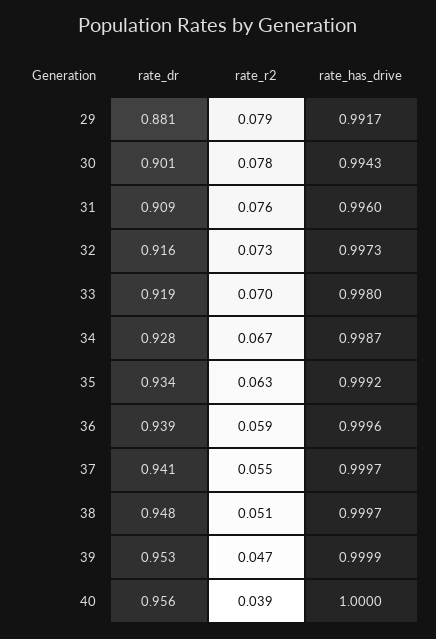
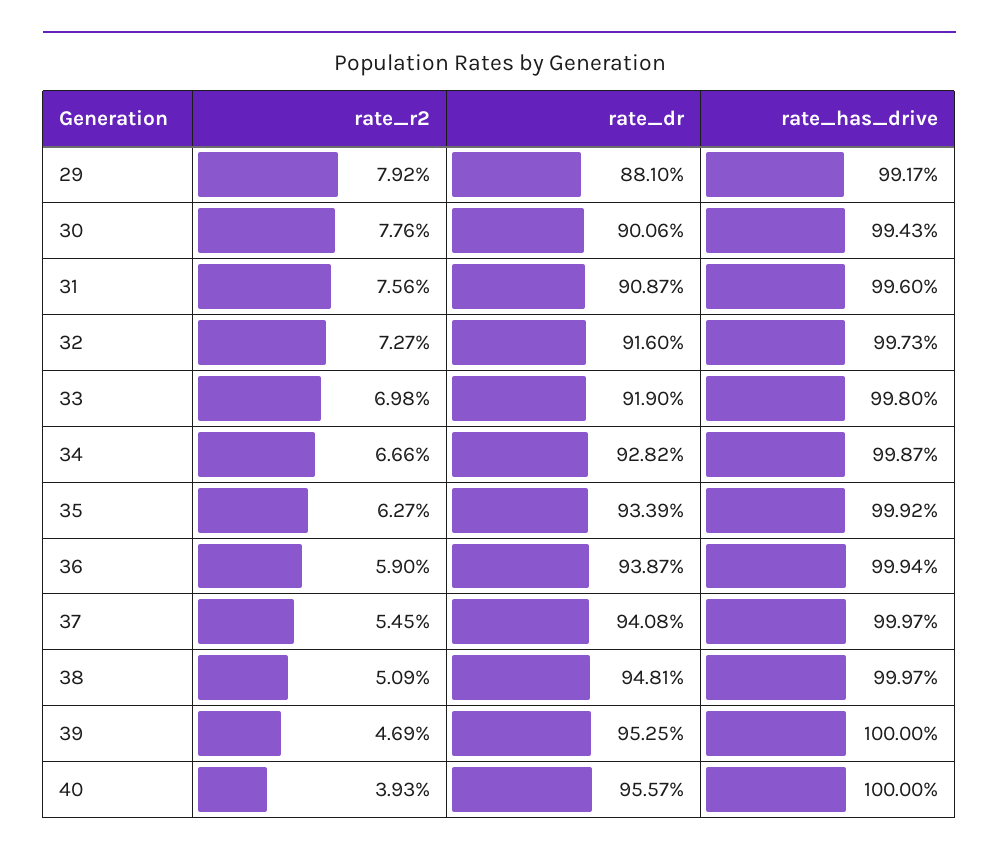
rate_has_drive, 36: 0.9996 -> 0.9994
rate_has_drive, 39: 0.9999 -> 1

